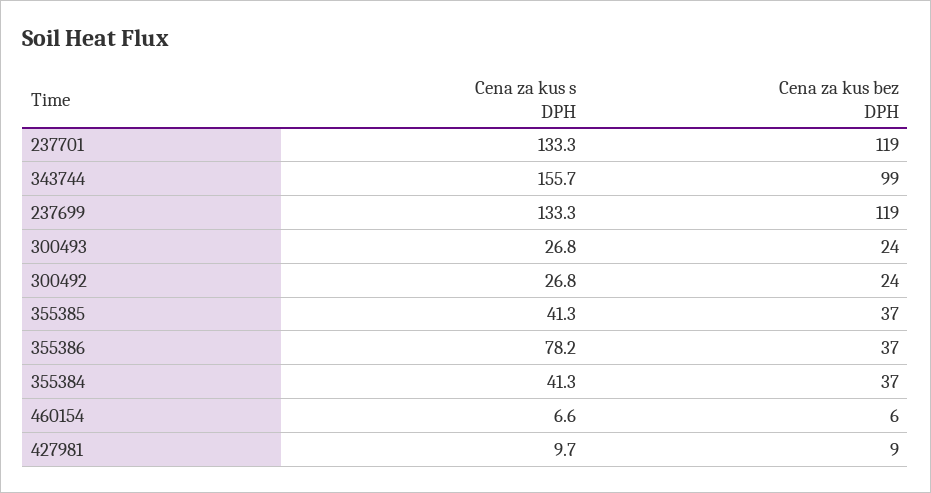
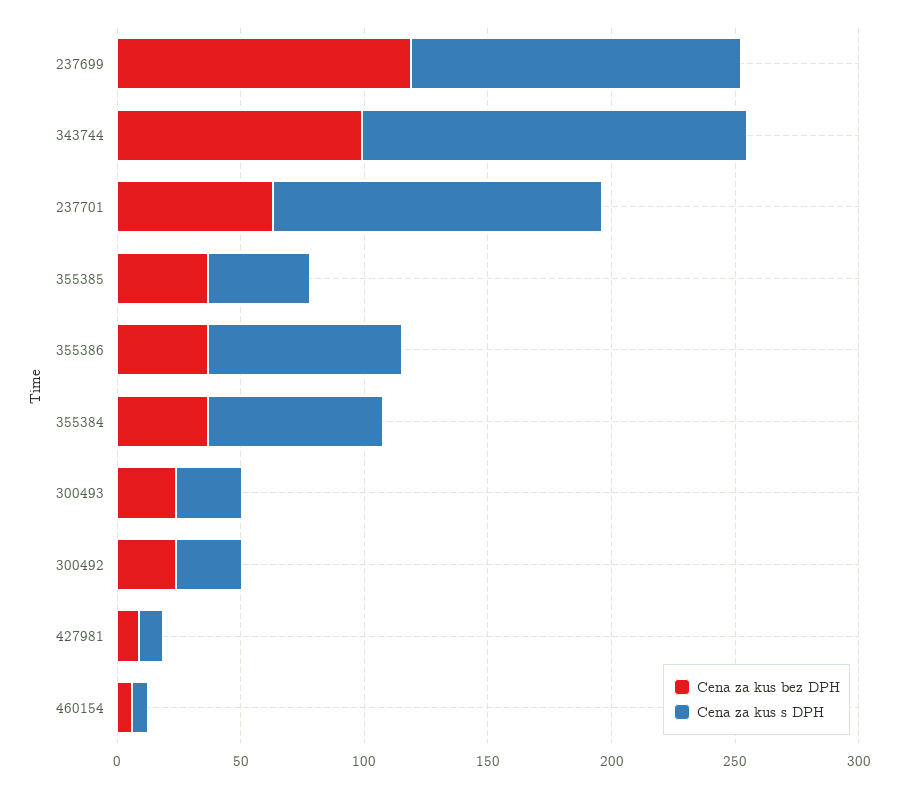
Cena za kus bez DPH, 237701: 119 -> 60
Cena za kus s DPH, 355384: 41.3 -> 70

